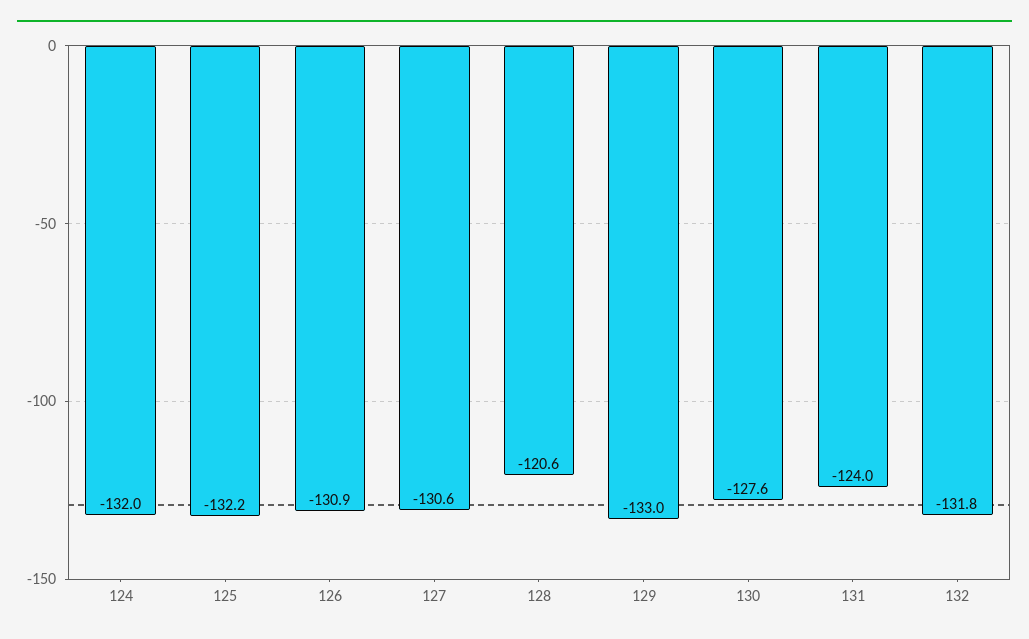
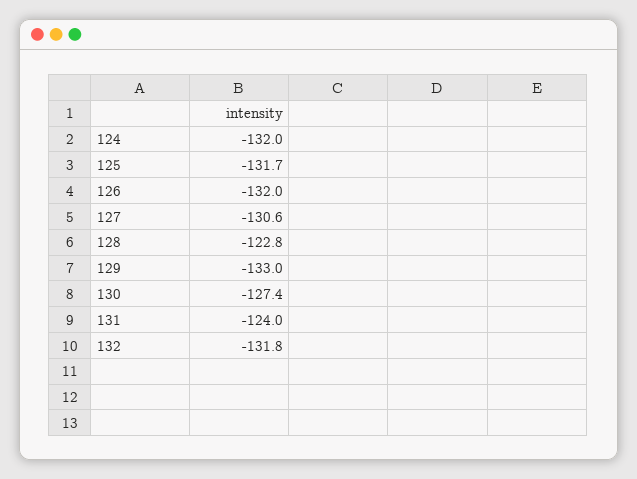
125: -132.2 -> -131.7
126: -130.9 -> -132
128: -120.6 -> -122.8
130: -127.6 -> -127.4

